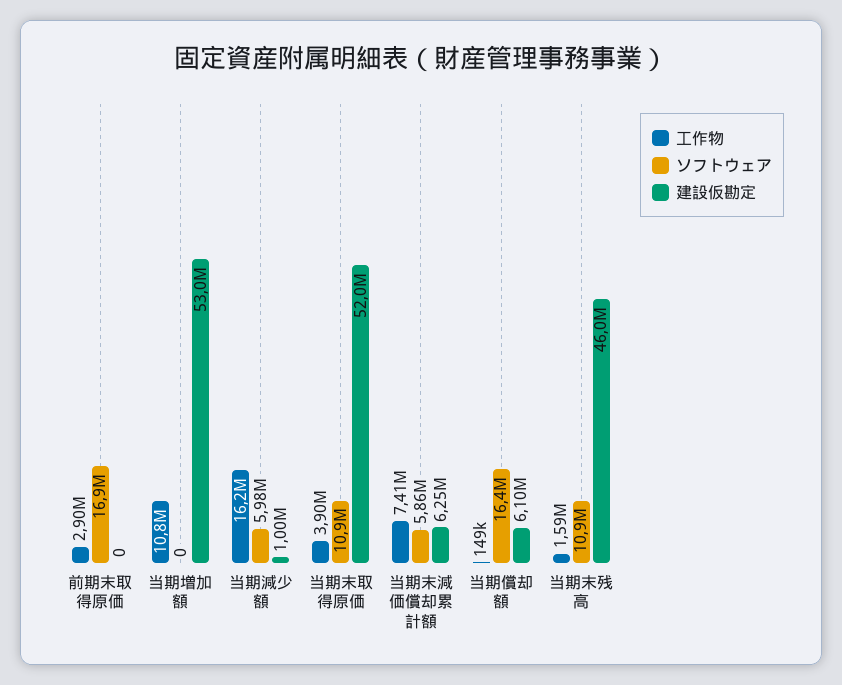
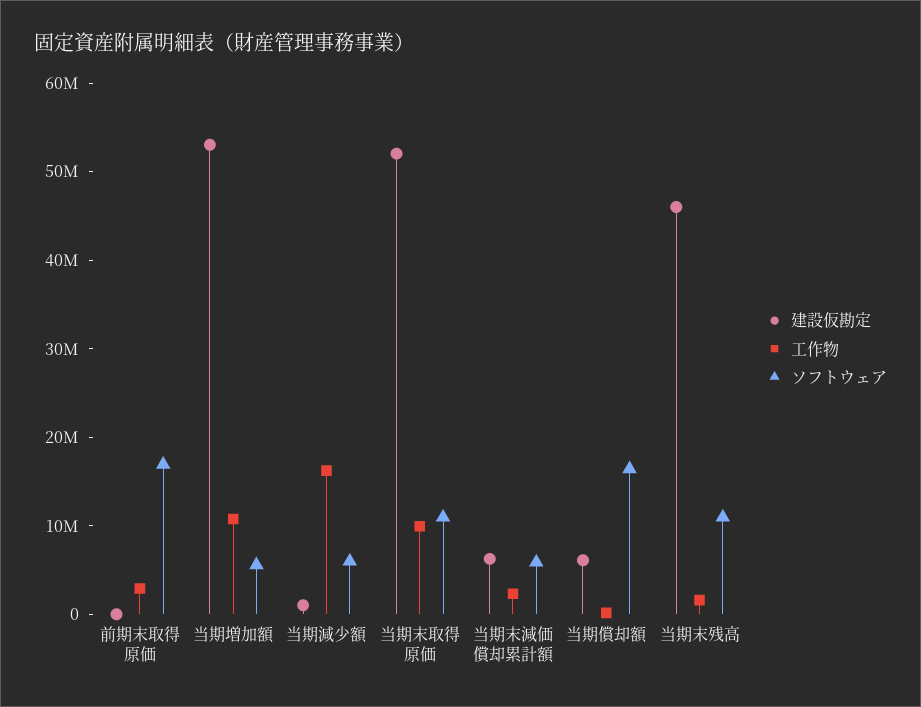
ソフトウェア, 当期増加額: 0 -> 6000000
工作物, 当期末取得原価: 3900000 -> 10000000
工作物, 当期末減価償却累計額: 7410000 -> 2000000

